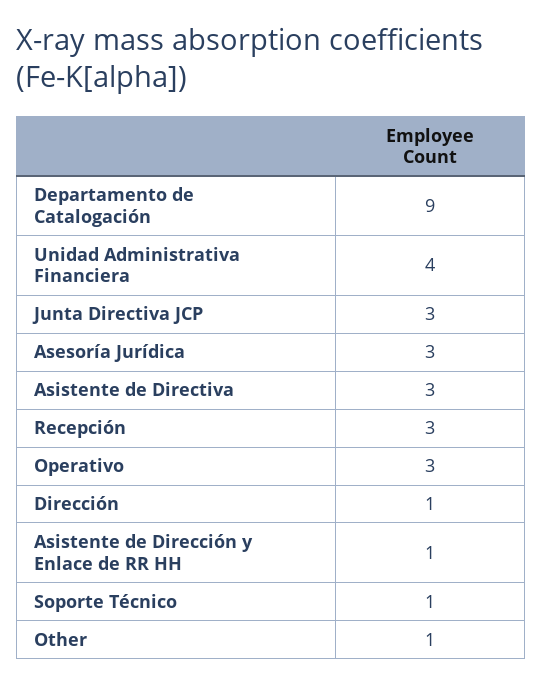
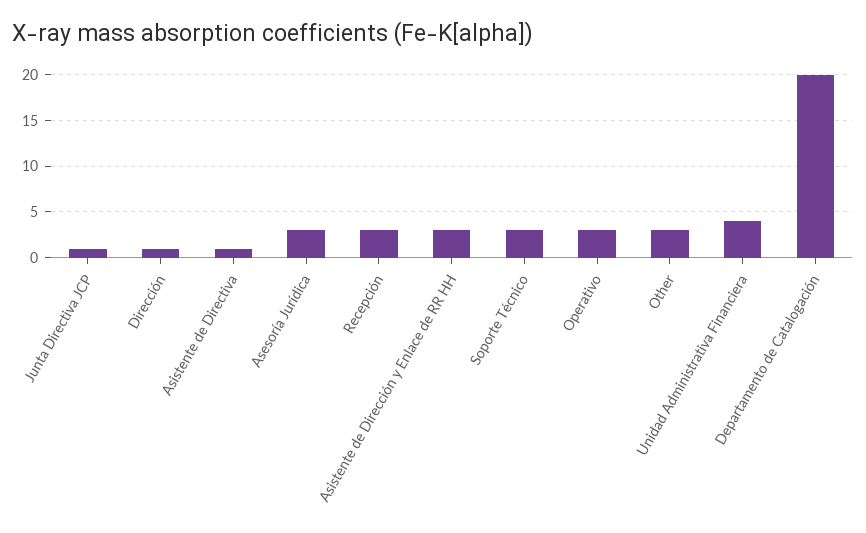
Departamento de Catalogación: 9 -> 20
Junta Directiva JCP: 3 -> 1
Asistente de Directiva: 3 -> 1
Asistente de Dirección y Enlace de RR HH: 1 -> 3
Soporte Técnico: 1 -> 3
Other: 1 -> 3

